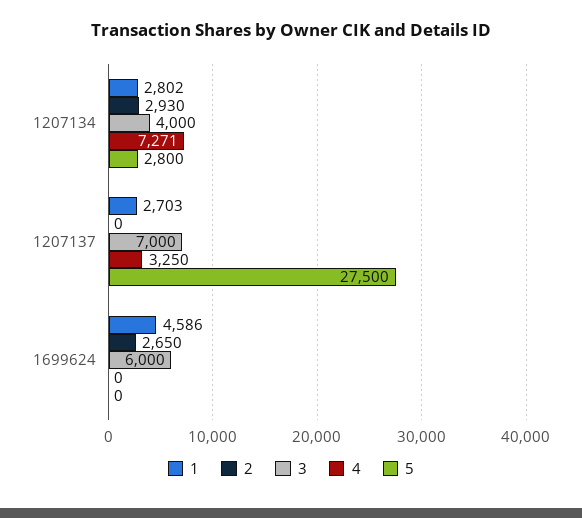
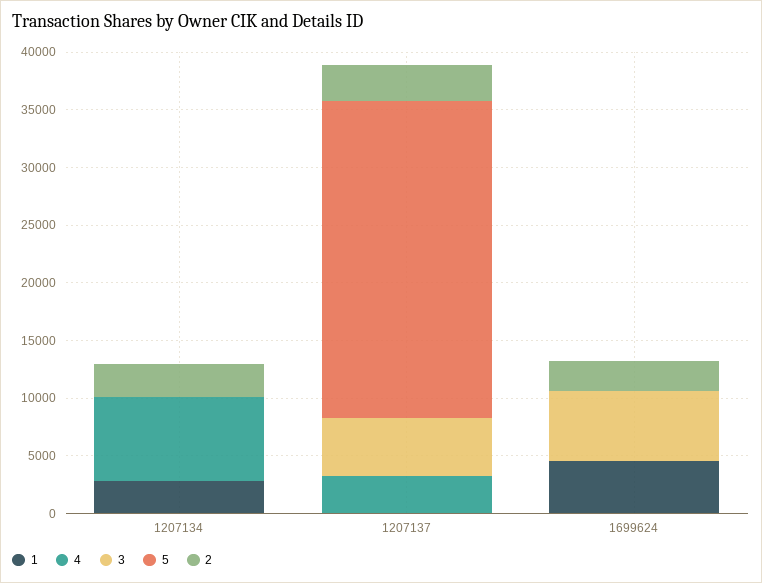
3, 1207134: 4000 -> 0
5, 1207134: 2800 -> 0
1, 1207137: 2703 -> 0
2, 1207137: 0 -> 3000
3, 1207137: 7000 -> 5000

